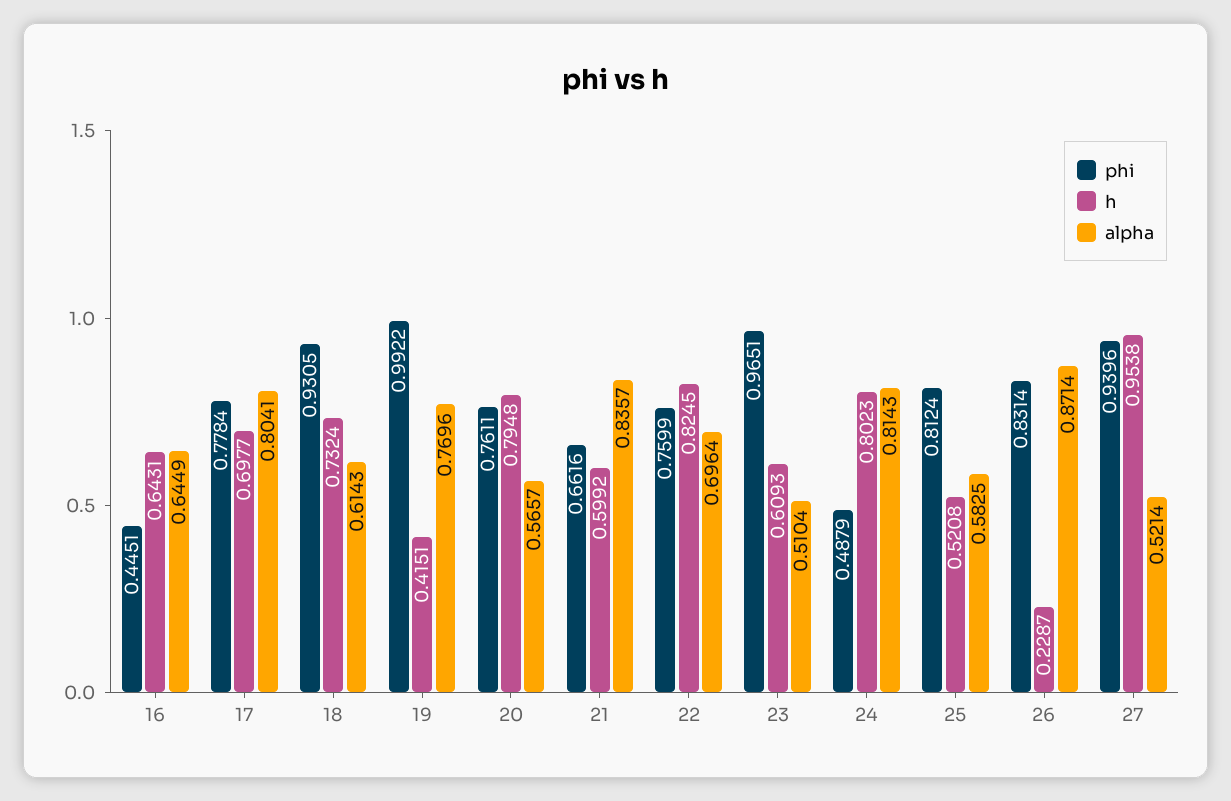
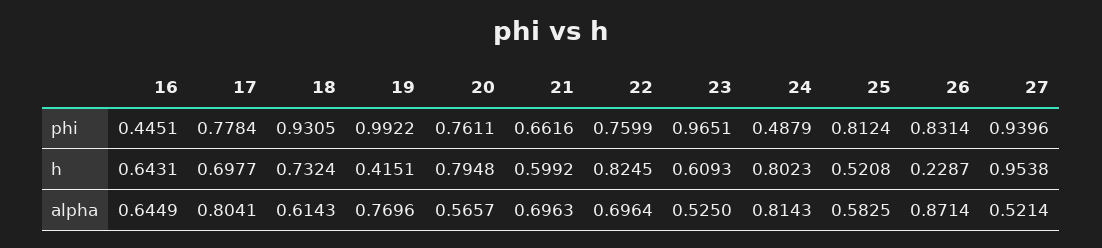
alpha, 21: 0.8357 -> 0.6963
alpha, 23: 0.5104 -> 0.525

